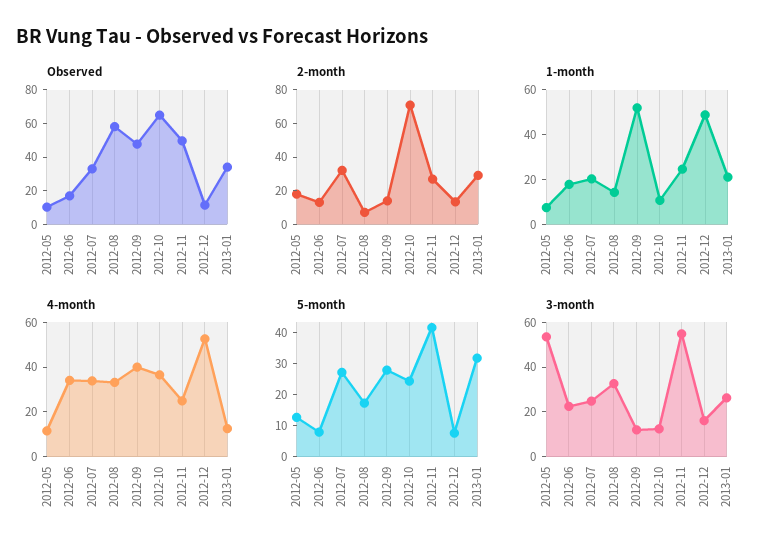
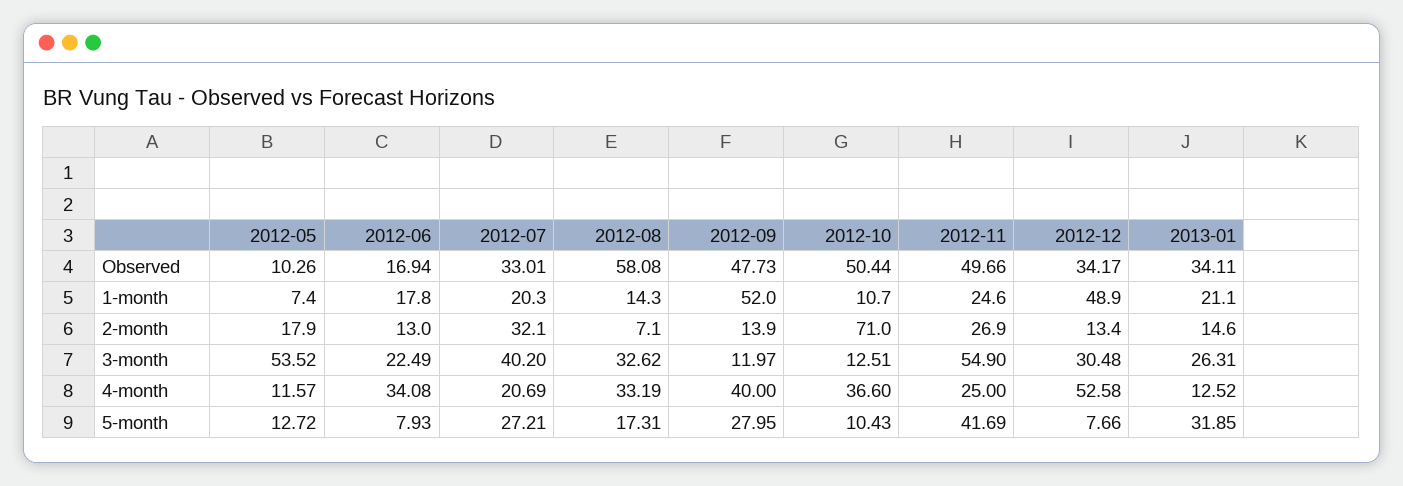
Observed, 2012-10: 65 -> 50.44
Observed, 2012-12: 10 -> 34.17
2-month, 2013-01: 30 -> 14.6
4-month, 2012-07: 35 -> 20.69
5-month, 2012-10: 25 -> 10.43
3-month, 2012-07: 25 -> 40.2
3-month, 2012-12: 15 -> 30.48

